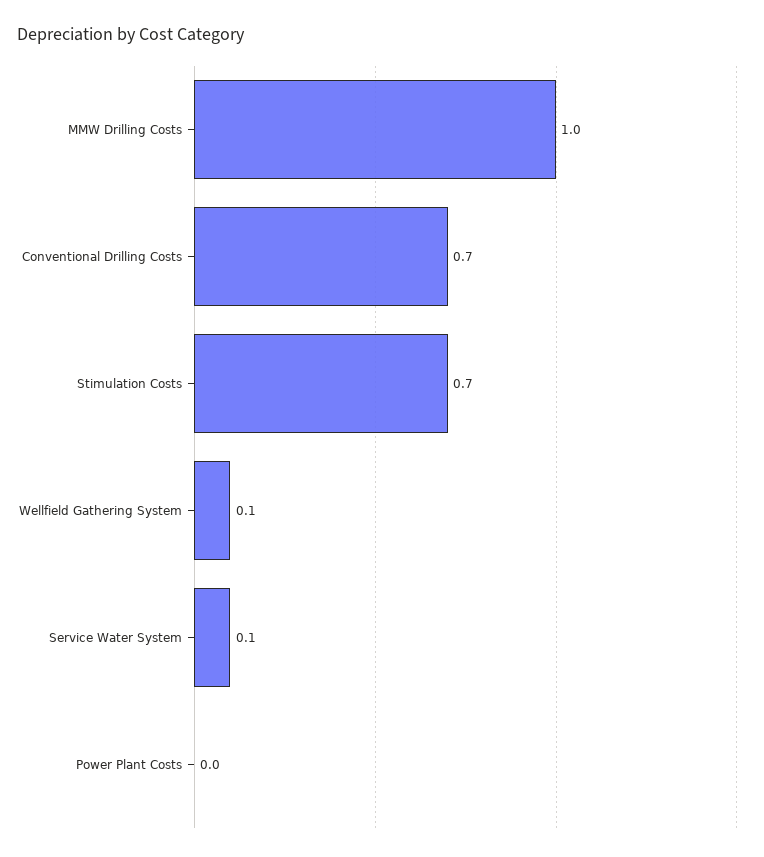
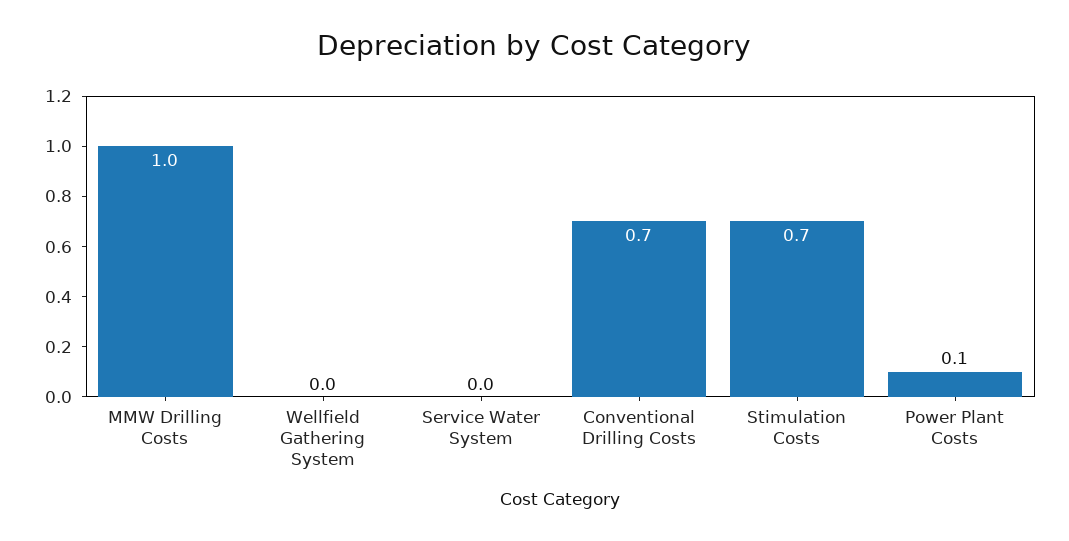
Wellfield Gathering System: 0.1 -> 0
Service Water System: 0.1 -> 0
Power Plant Costs: 0 -> 0.1

